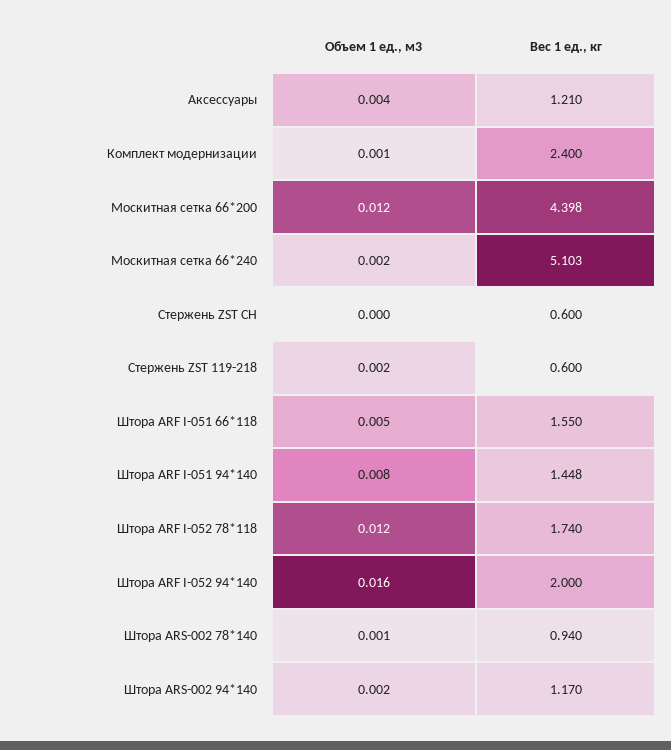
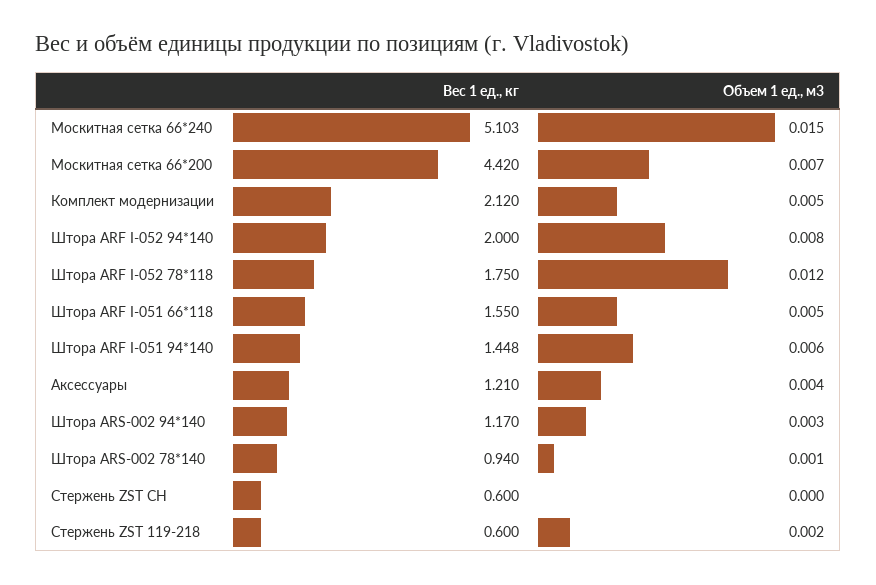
Объем 1 ед., м3, Комплект модернизации: 0.001 -> 0.005
Вес 1 ед., кг, Комплект модернизации: 2.4 -> 2.12
Объем 1 ед., м3, Москитная сетка 66*200: 0.012 -> 0.007
Вес 1 ед., кг, Москитная сетка 66*200: 4.398 -> 4.42
Объем 1 ед., м3, Москитная сетка 66*240: 0.002 -> 0.015
Объем 1 ед., м3, Штора ARF I-051 94*140: 0.008 -> 0.006
Вес 1 ед., кг, Штора ARF I-052 78*118: 1.74 -> 1.75
Объем 1 ед., м3, Штора ARF I-052 94*140: 0.016 -> 0.008
Объем 1 ед., м3, Штора ARS-002 94*140: 0.002 -> 0.003

